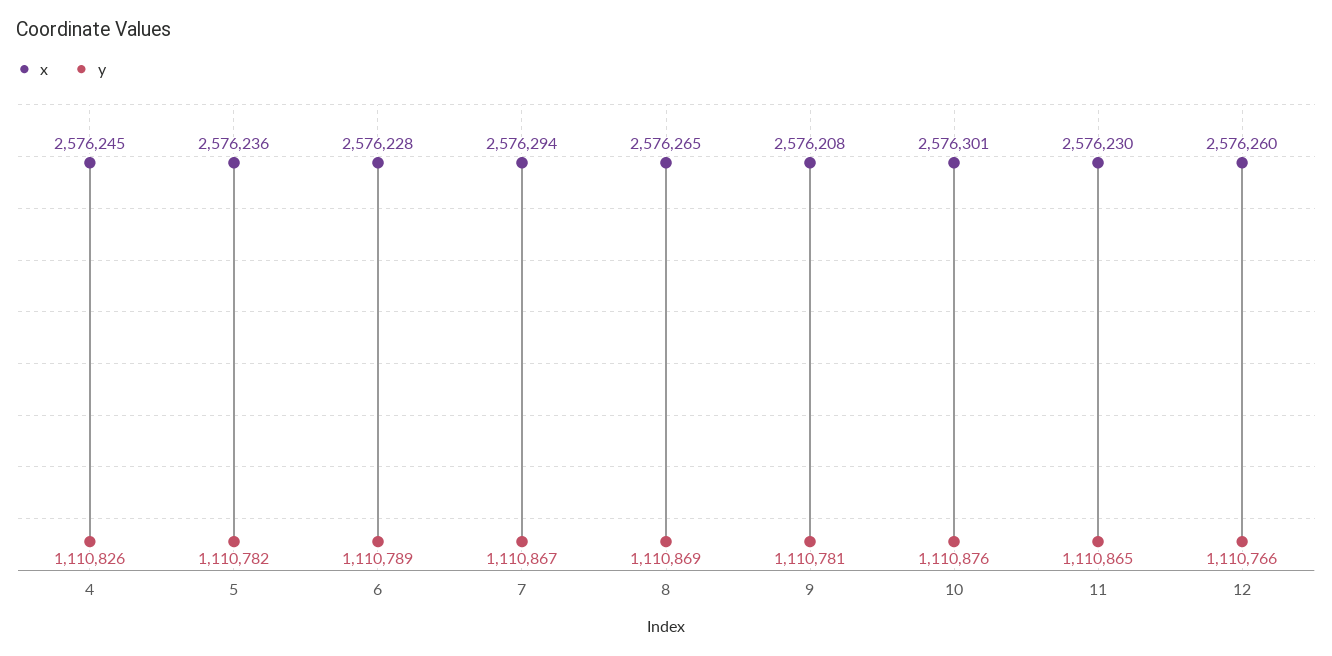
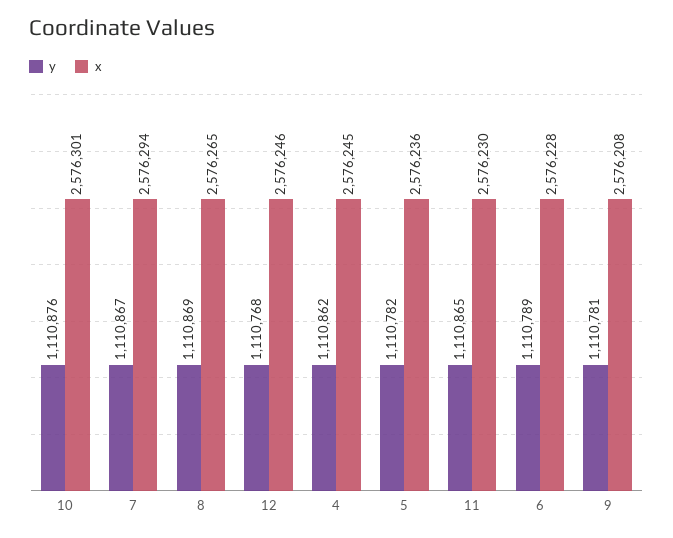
y, 4: 1110826 -> 1110862
x, 12: 2576260 -> 2576246
y, 12: 1110766 -> 1110768

